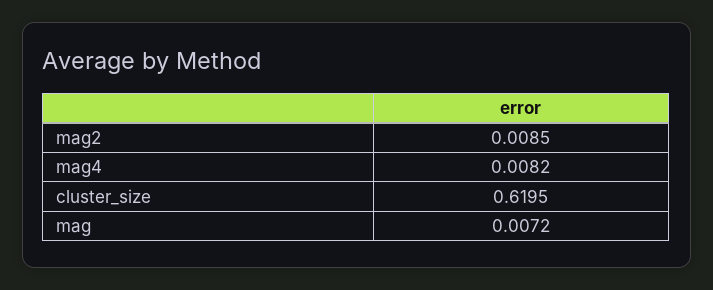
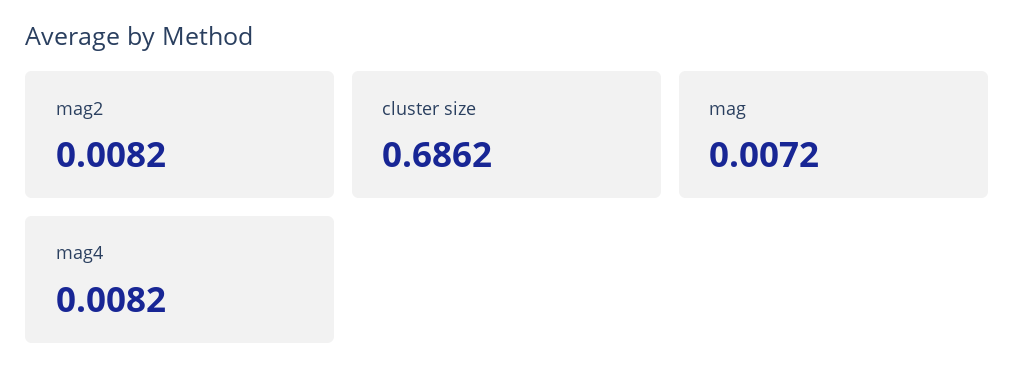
mag2: 0.0085 -> 0.0082
cluster_size: 0.6195 -> 0.6862

